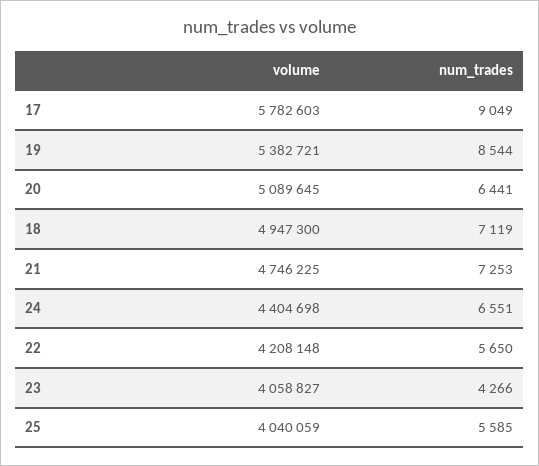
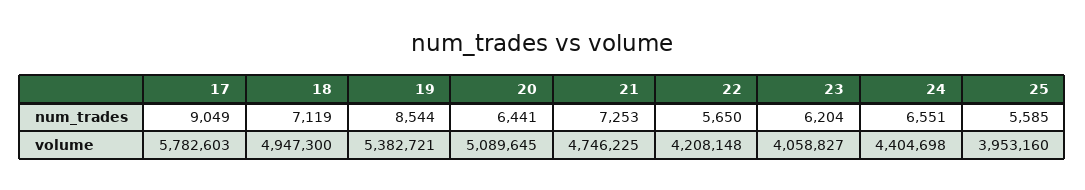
num_trades, 23: 4266 -> 6204
volume, 25: 4040059 -> 3953160

